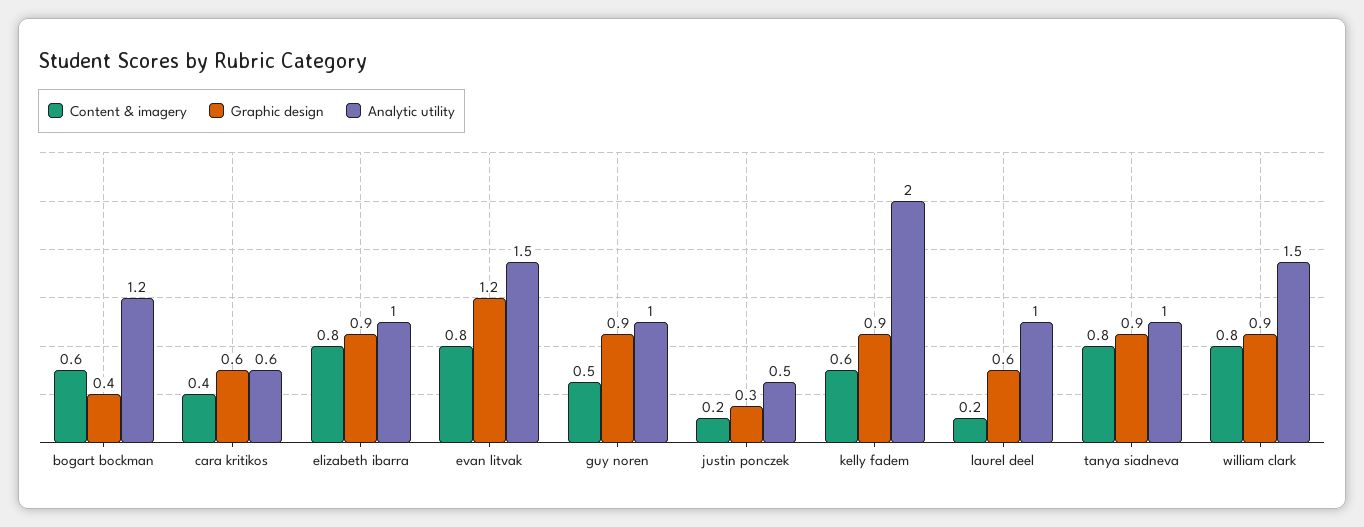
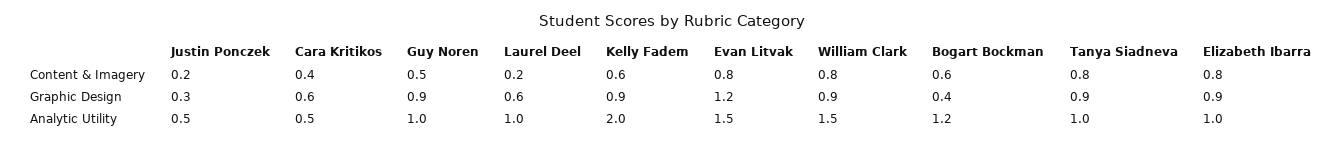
Analytic utility, cara kritikos: 0.6 -> 0.5

